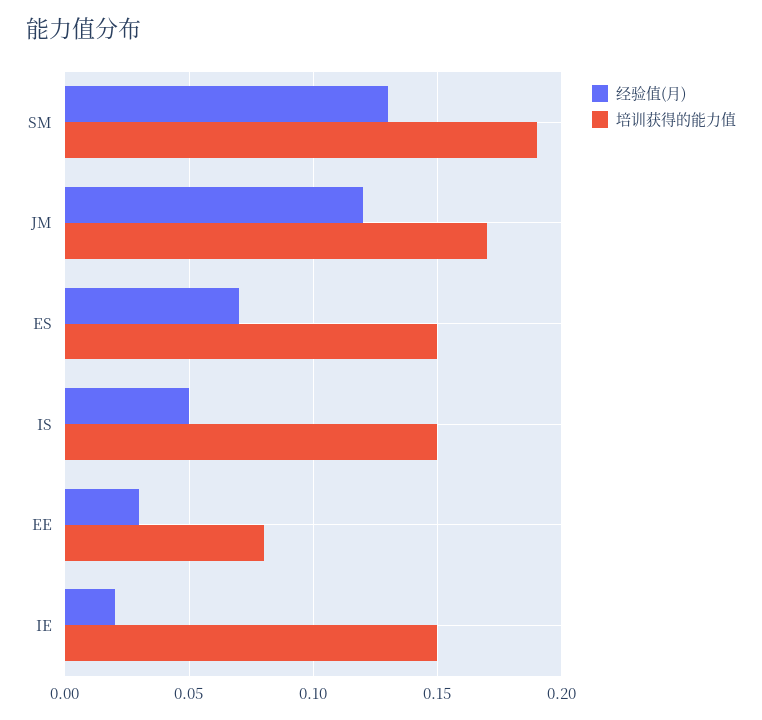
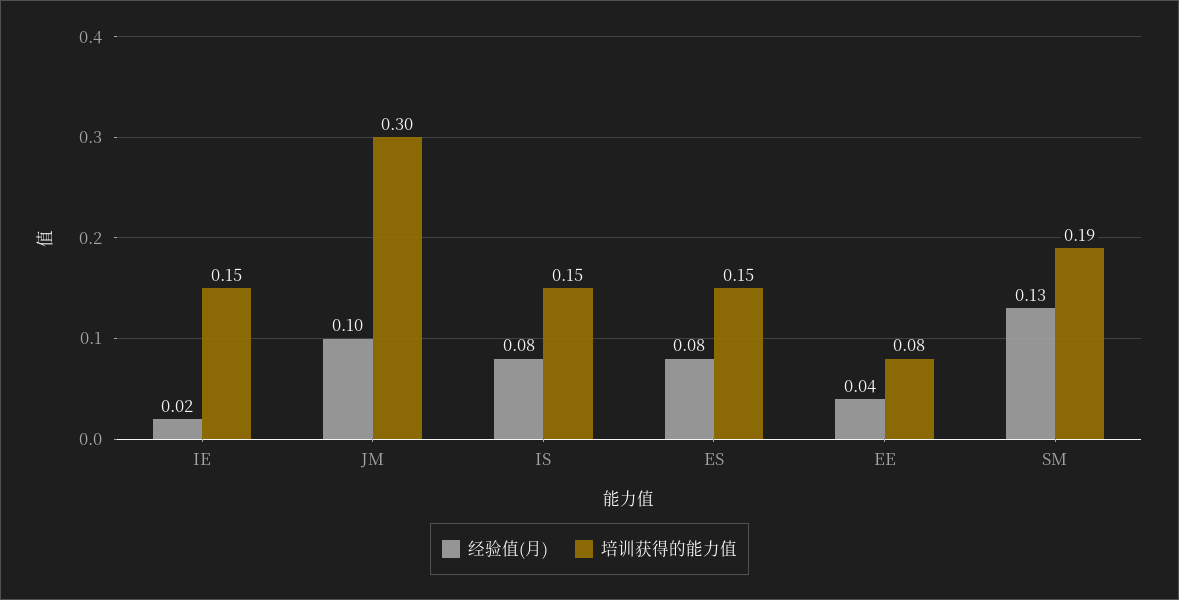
经验值(月), JM: 0.12 -> 0.1
培训获得的能力值, JM: 0.17 -> 0.3
经验值(月), ES: 0.07 -> 0.08
经验值(月), IS: 0.05 -> 0.08
经验值(月), EE: 0.03 -> 0.04

